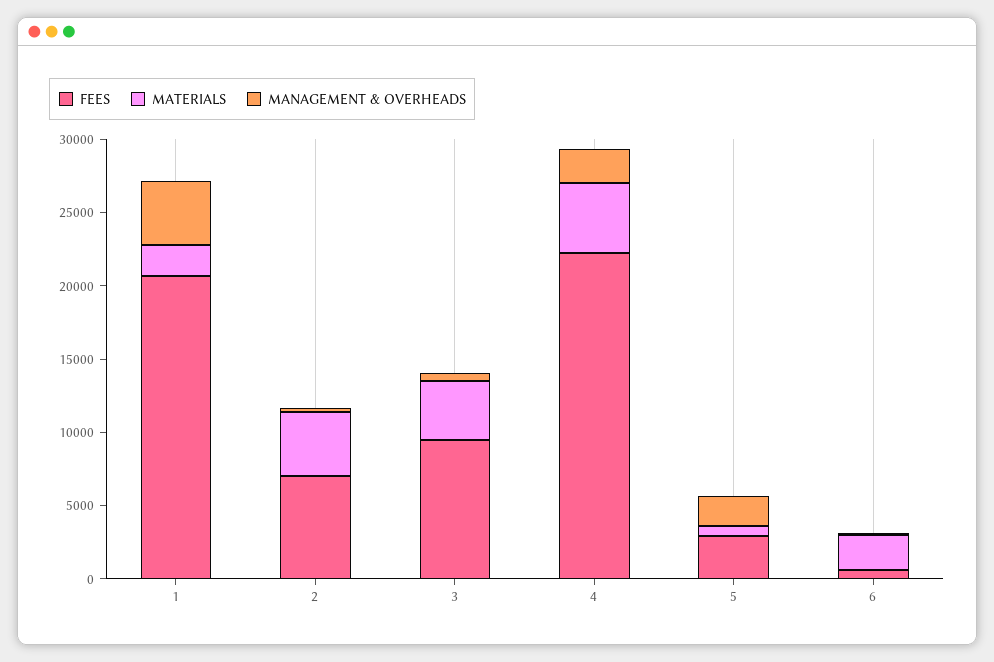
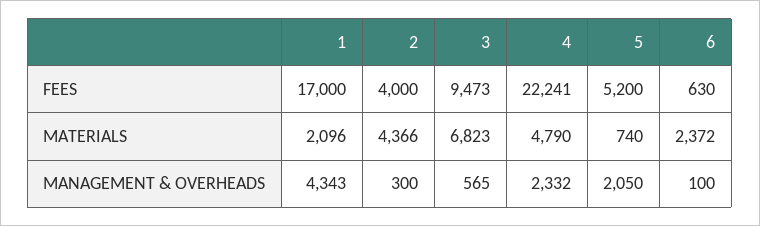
FEES, 1: 21000 -> 17000
FEES, 2: 7000 -> 4000
MATERIALS, 3: 4000 -> 6823
FEES, 5: 3000 -> 5200

